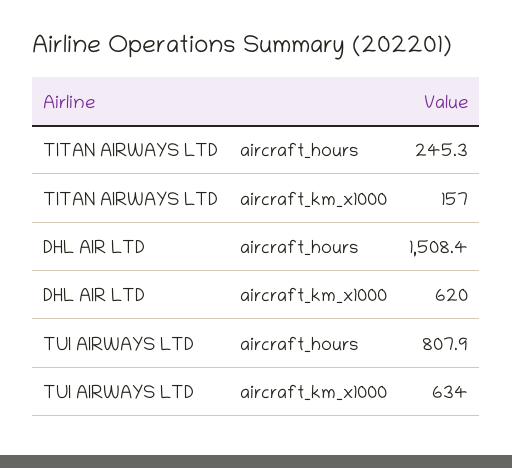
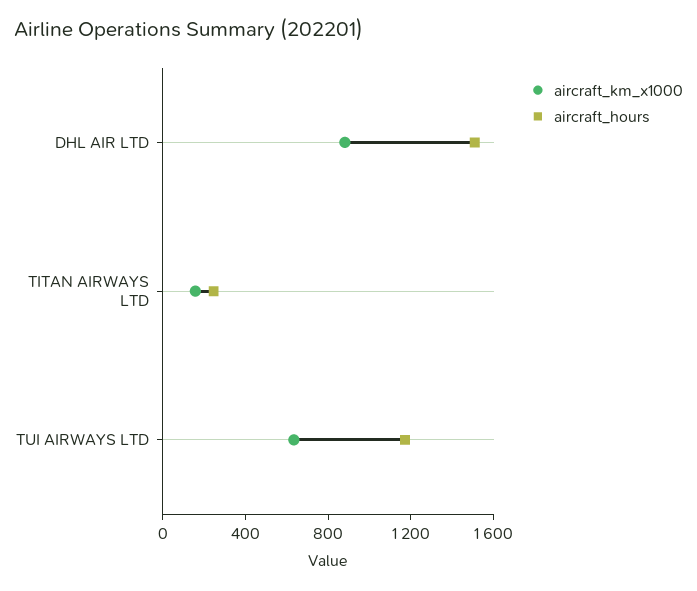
aircraft_km_x1000, DHL AIR LTD: 620 -> 900
aircraft_hours, TUI AIRWAYS LTD: 807.9 -> 1200

